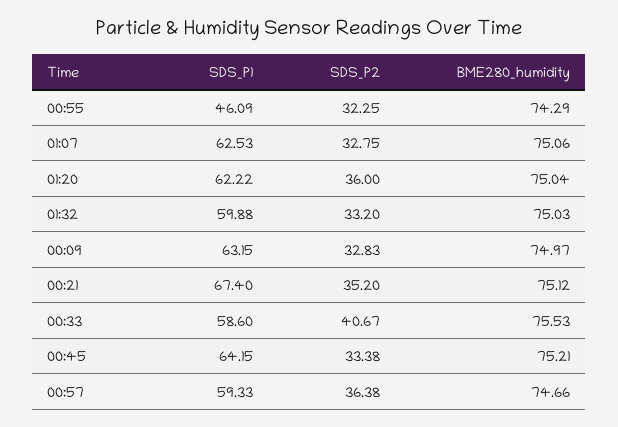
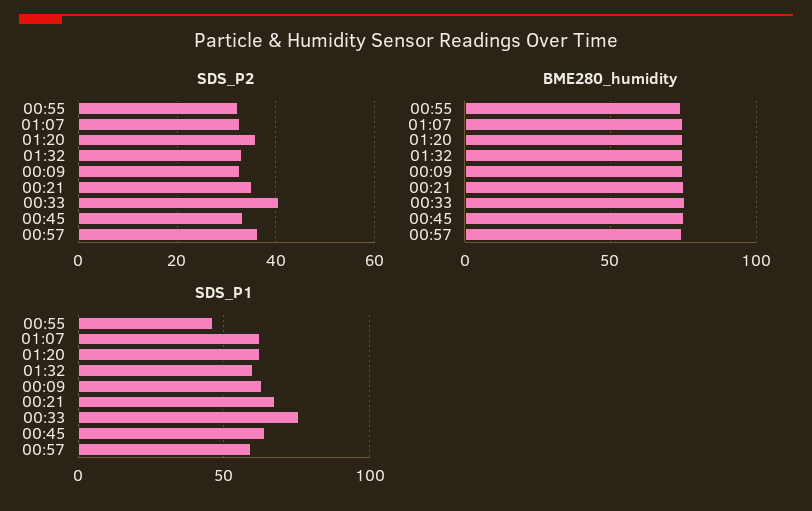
SDS_P1, 00:33: 58.6 -> 75

